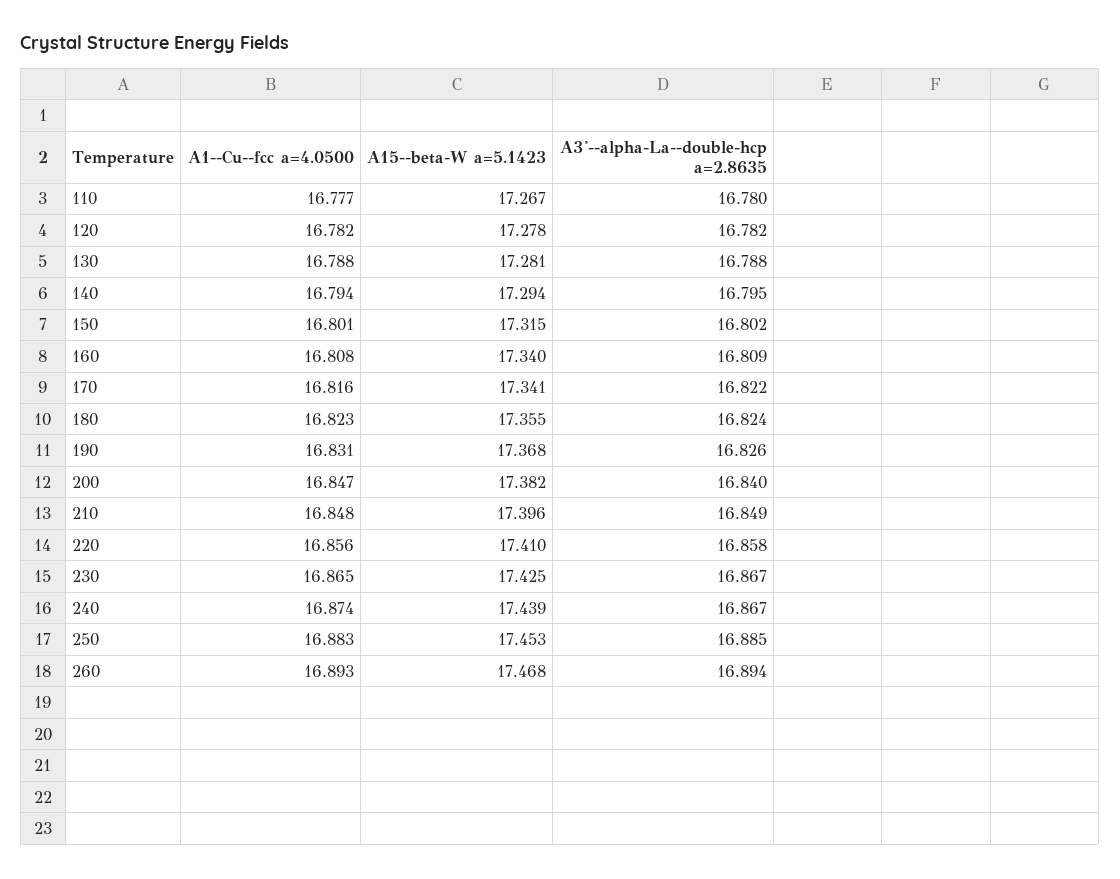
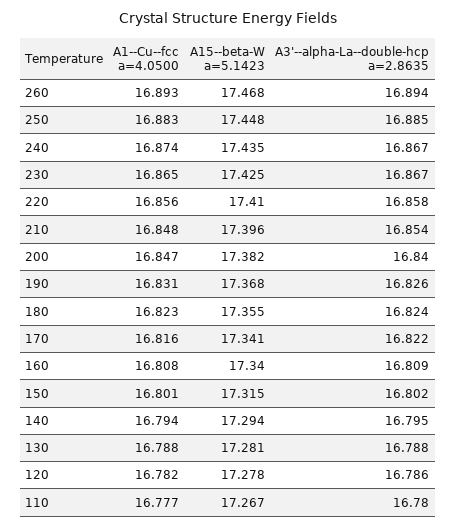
A3'--alpha-La--double-hcp a=2.8635, 120: 16.782 -> 16.786
A3'--alpha-La--double-hcp a=2.8635, 210: 16.849 -> 16.854
A15--beta-W a=5.1423, 240: 17.439 -> 17.435
A15--beta-W a=5.1423, 250: 17.453 -> 17.448

